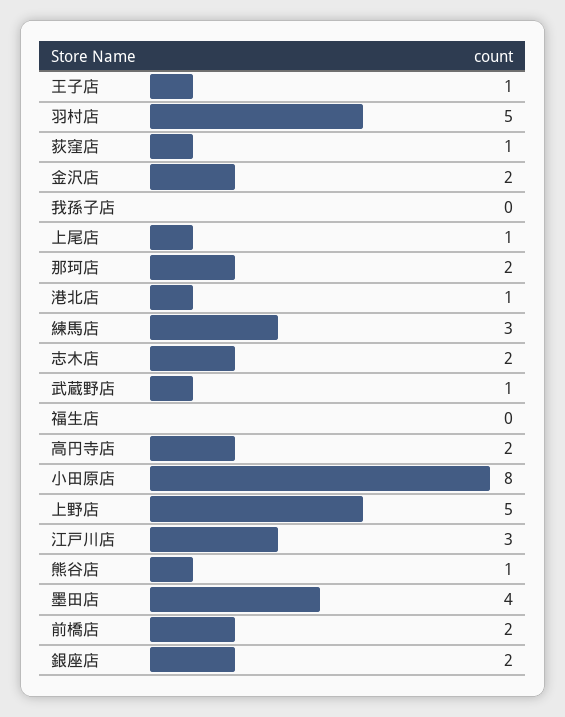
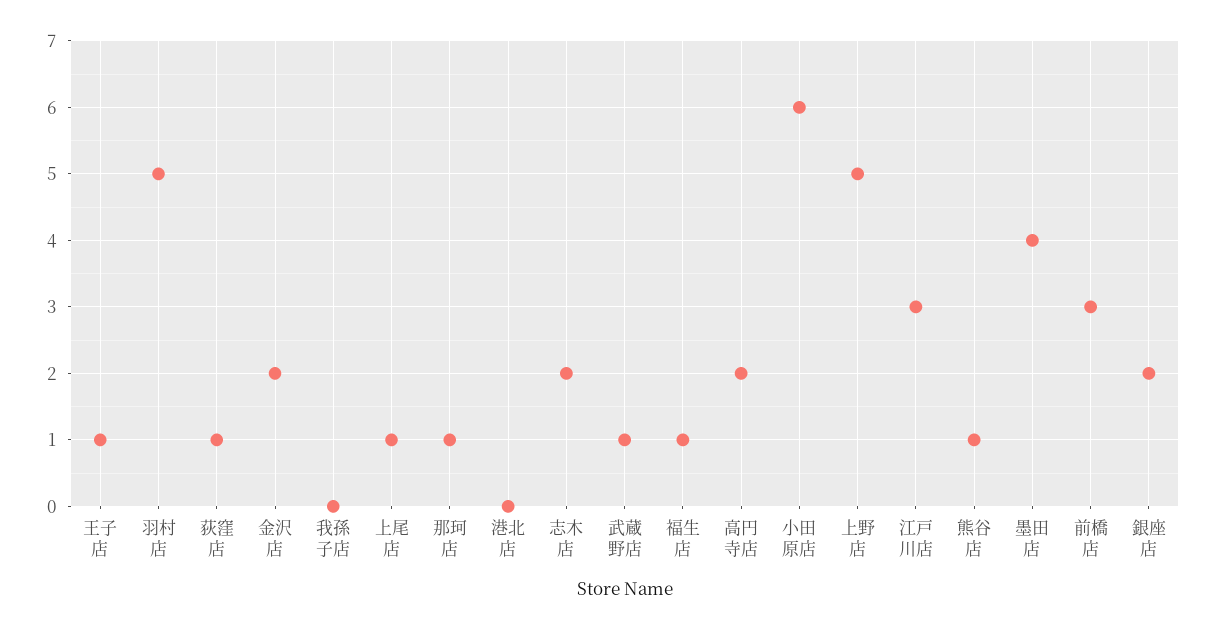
那珂店: 2 -> 1
港北店: 1 -> 0
練馬店: 3 -> none
福生店: 0 -> 1
小田原店: 8 -> 6
前橋店: 2 -> 3

